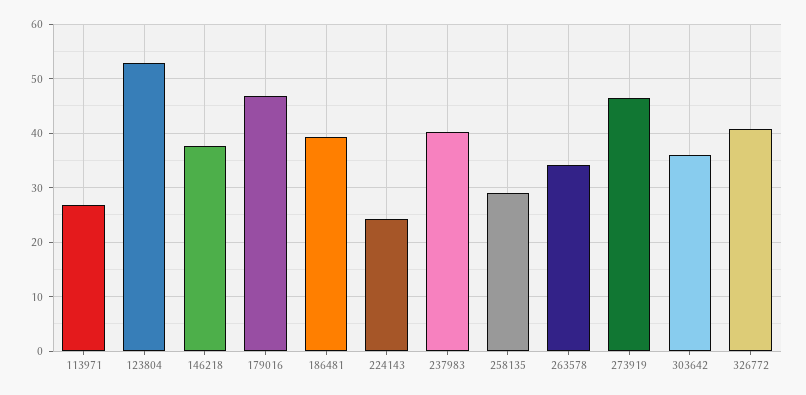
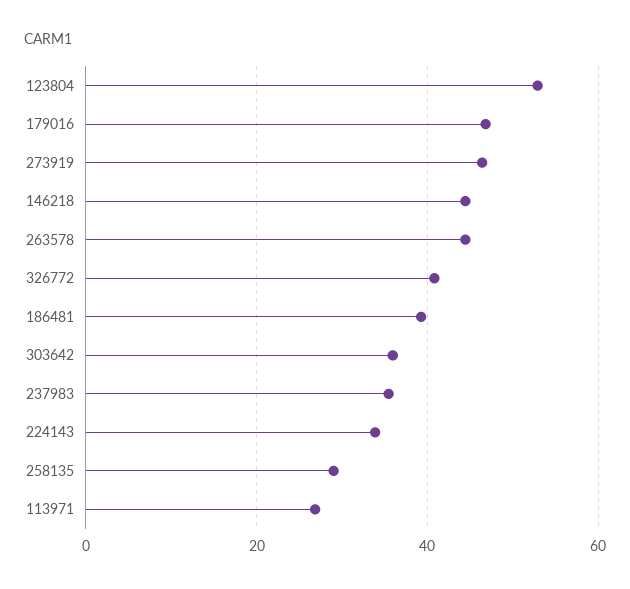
146218: 38 -> 44
224143: 24 -> 34
237983: 40 -> 36
263578: 34 -> 44

